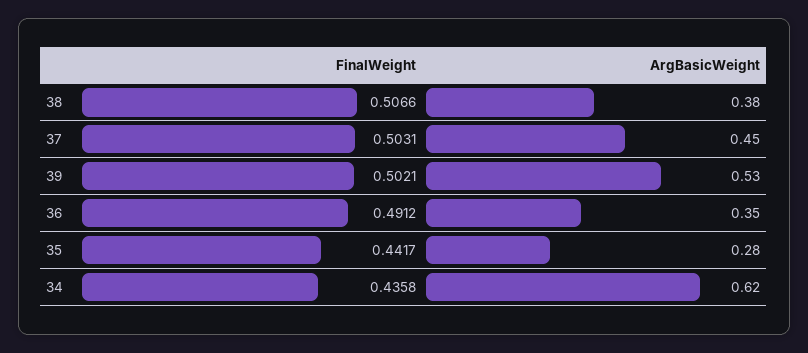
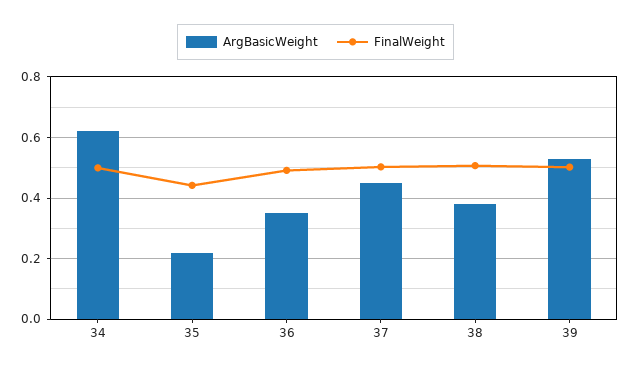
ArgBasicWeight, 35: 0.28 -> 0.22
FinalWeight, 34: 0.4358 -> 0.5

